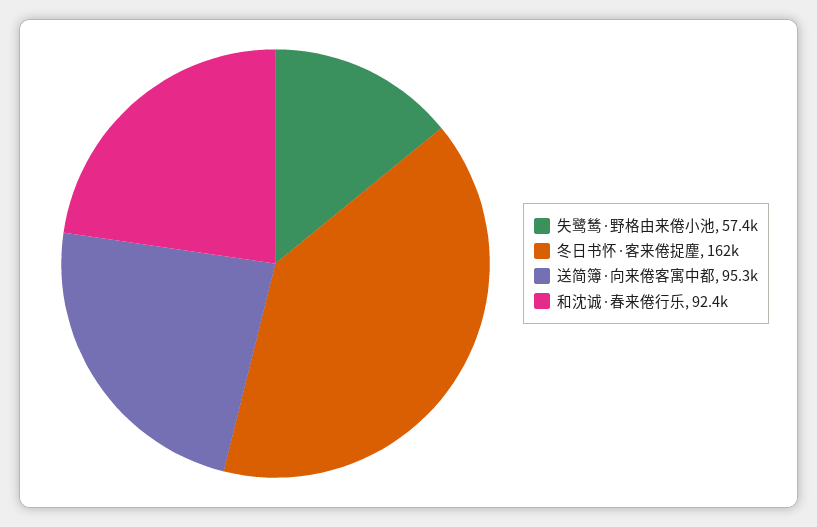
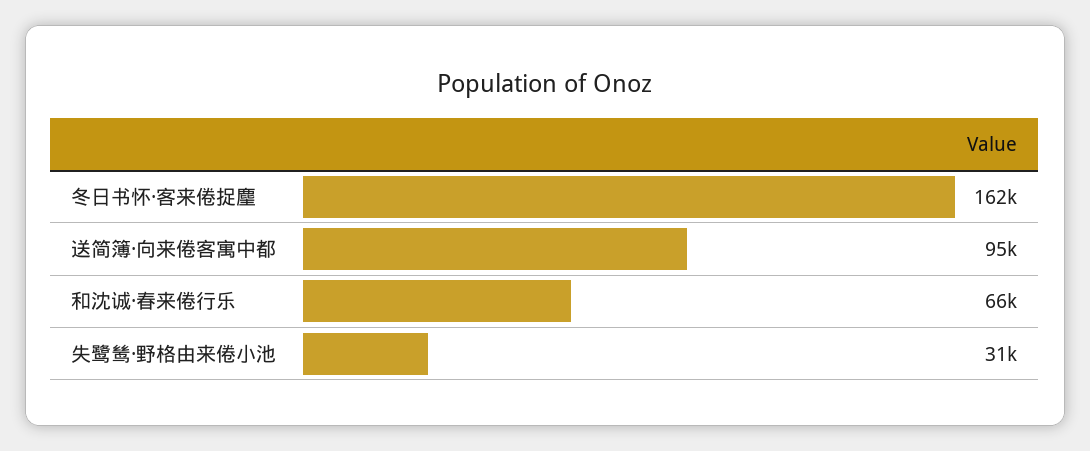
失鹭鸶·野格由来倦小池: 57400 -> 31000
和沈诚·春来倦行乐: 92400 -> 66000

